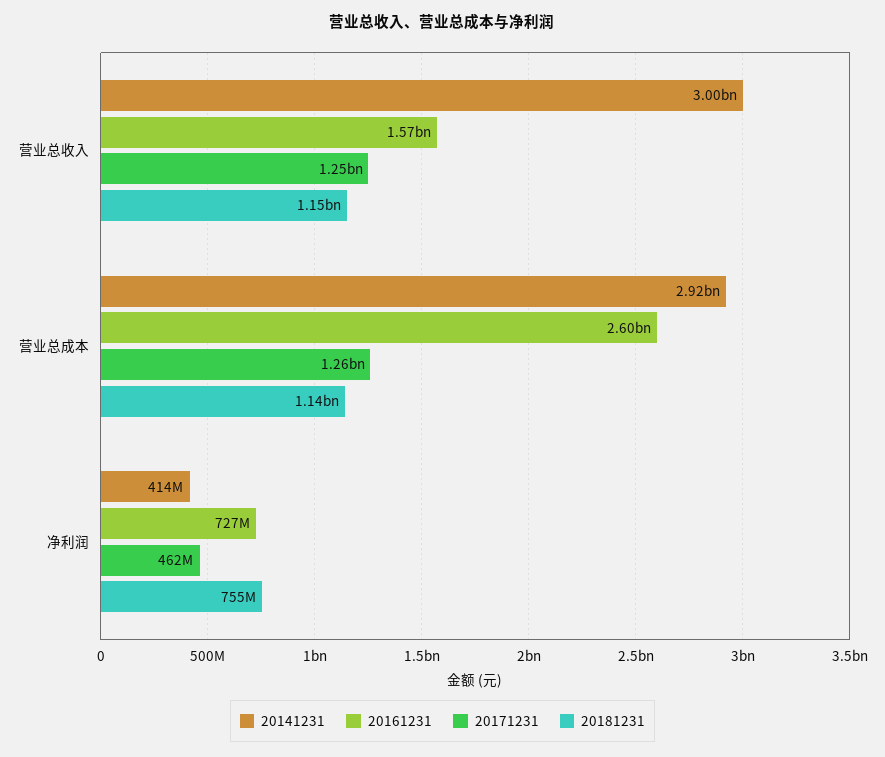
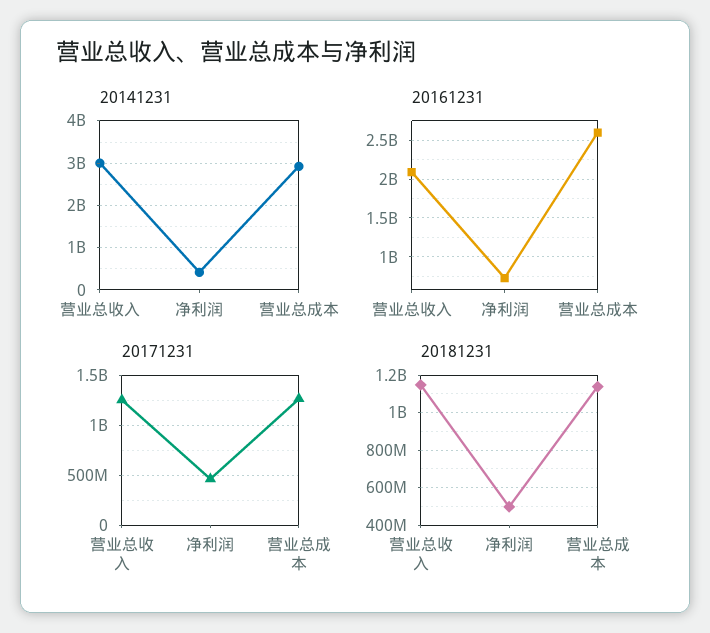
20161231, 营业总收入: 1570000000 -> 2100000000
20181231, 净利润: 755000000 -> 500000000

